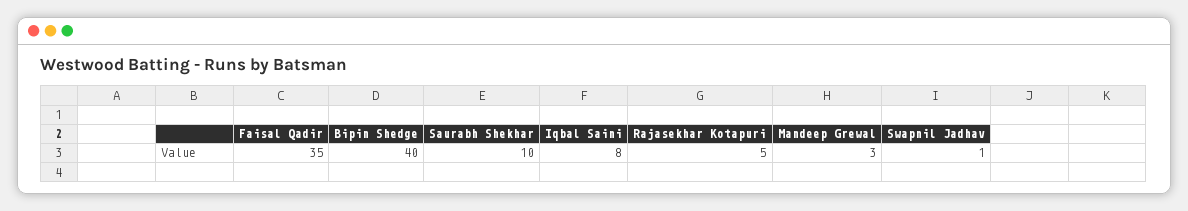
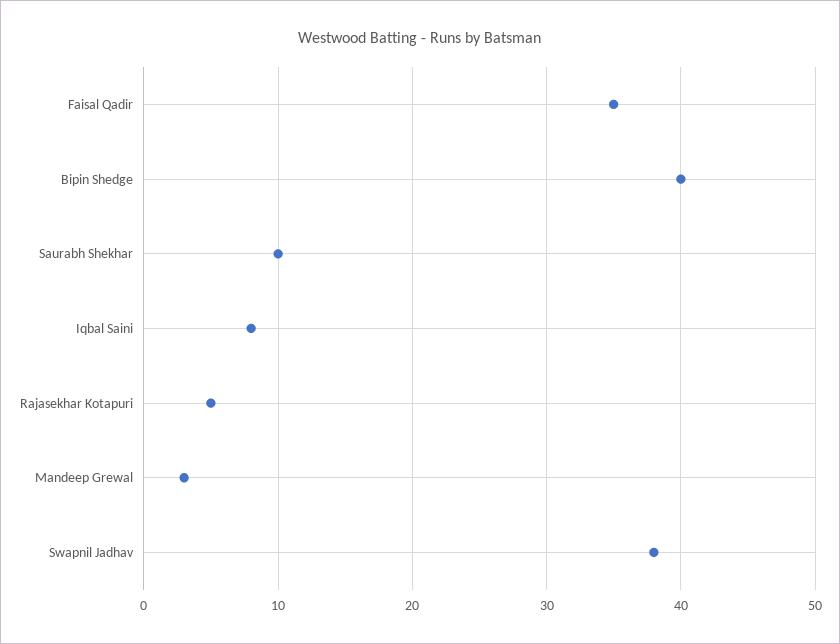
Swapnil Jadhav: 1 -> 38

